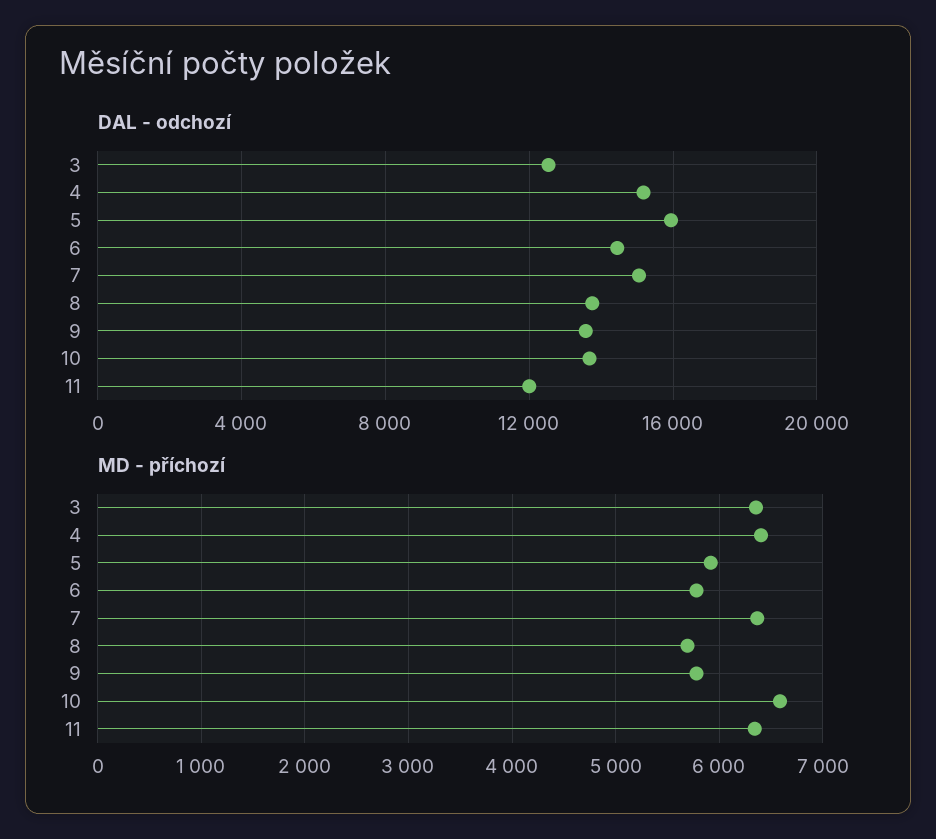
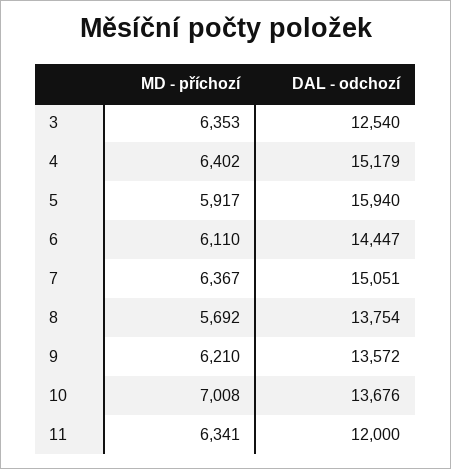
MD - příchozí, 6: 5800 -> 6110
MD - příchozí, 9: 5800 -> 6210
MD - příchozí, 10: 6600 -> 7008

